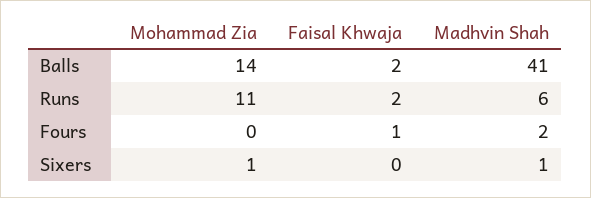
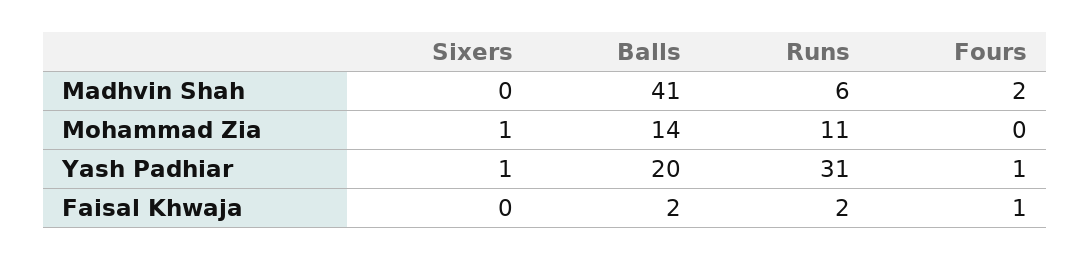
Madhvin Shah, Sixers: 1 -> 0
Yash Padhiar, Sixers: none -> 1
Yash Padhiar, Balls: none -> 20
Yash Padhiar, Runs: none -> 31
Yash Padhiar, Fours: none -> 1

